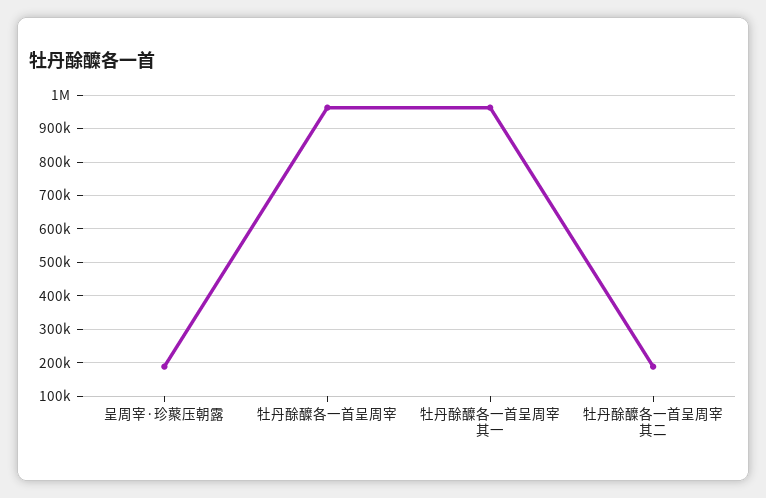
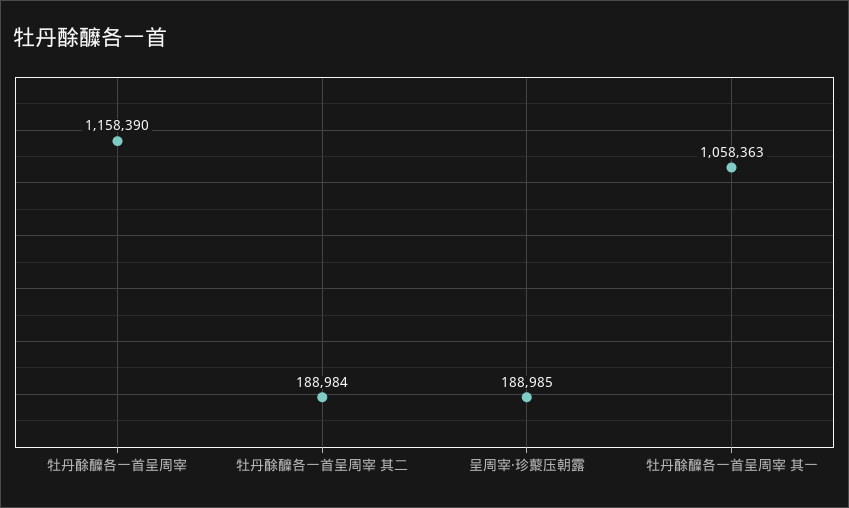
牡丹酴醾各一首呈周宰: 960000 -> 1158390
牡丹酴醾各一首呈周宰 其一: 960000 -> 1058363

